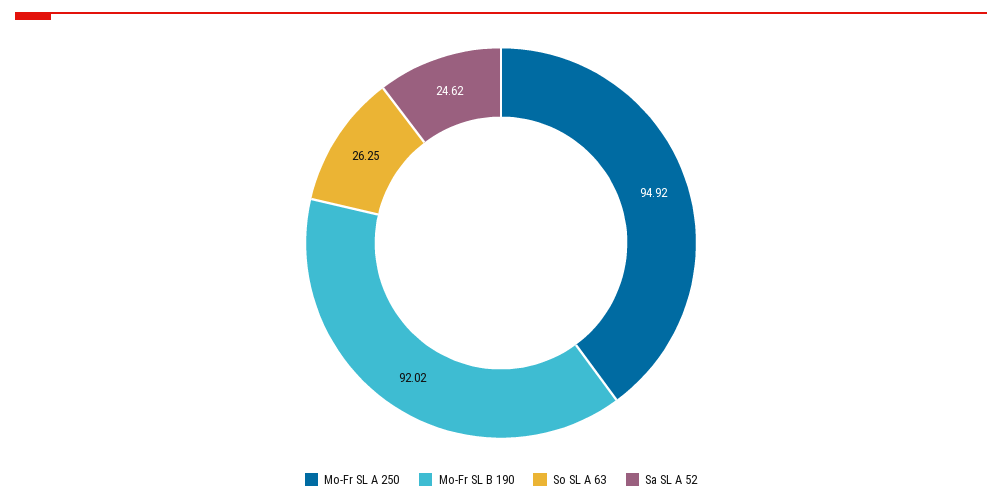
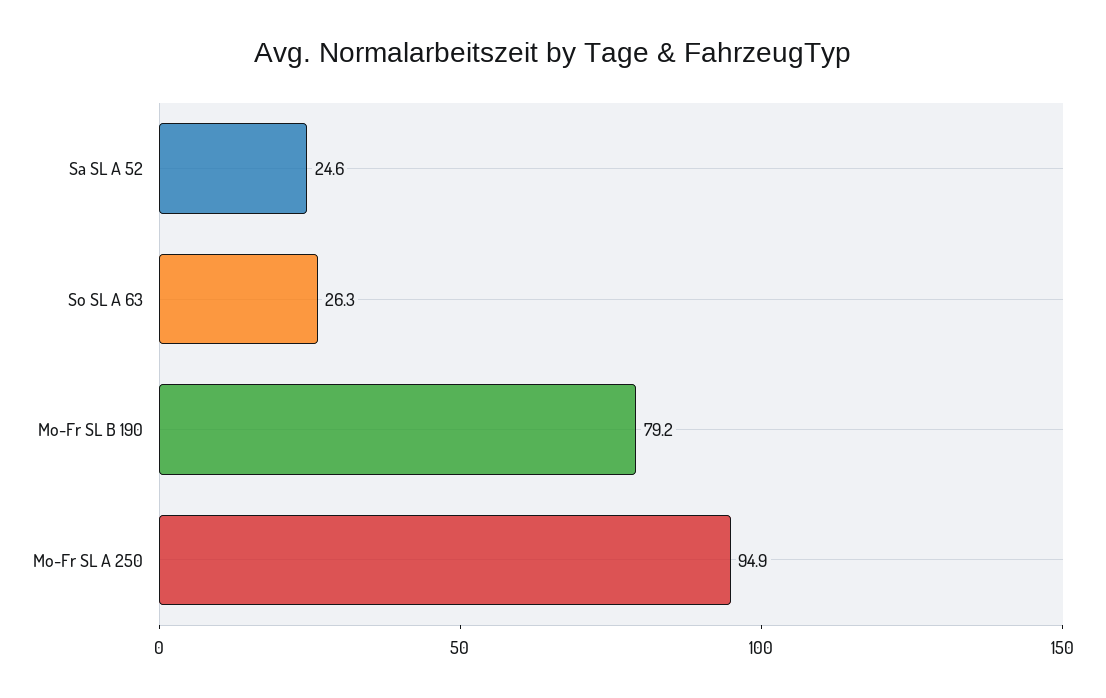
Mo-Fr SL B 190: 92.02 -> 79.2

